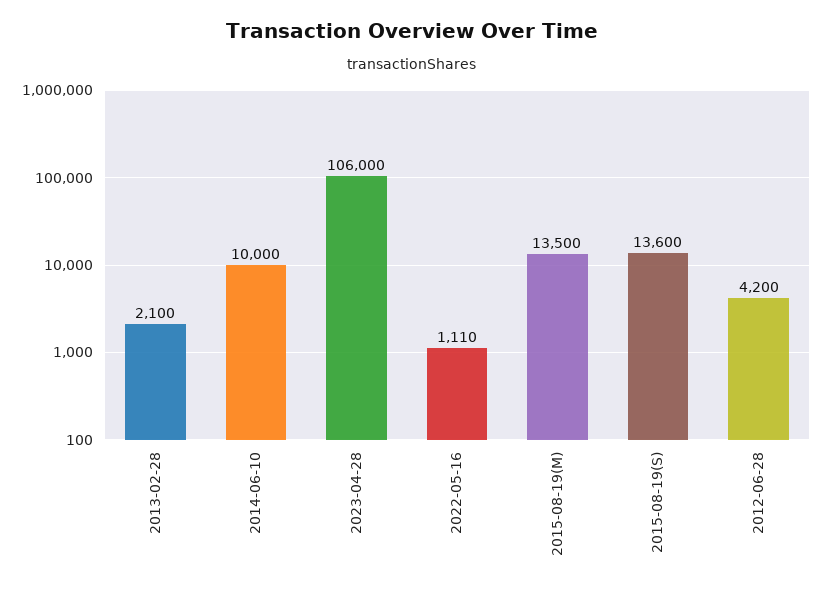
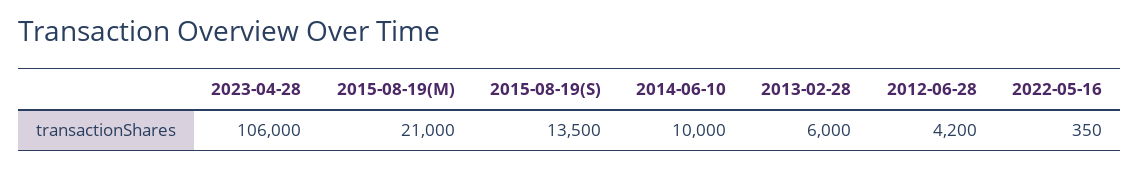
2013-02-28: 2100 -> 6000
2022-05-16: 1110 -> 350
2015-08-19(M): 13500 -> 21000
2015-08-19(S): 13600 -> 13500

